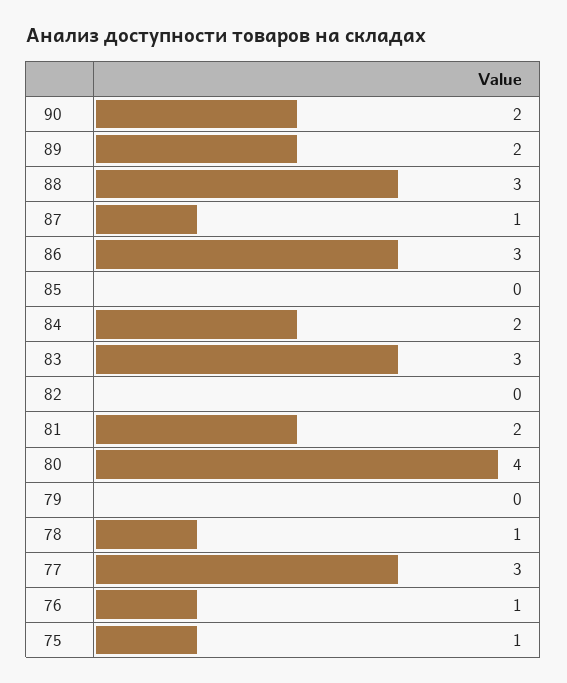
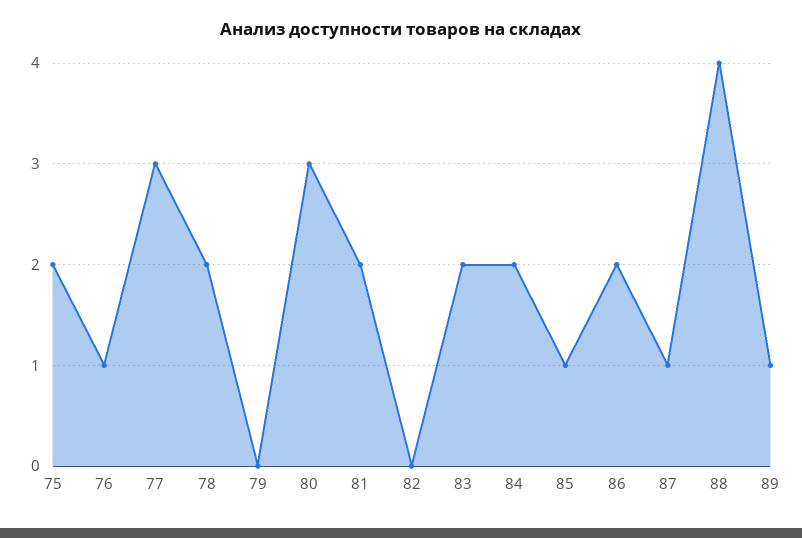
90: 2 -> none
89: 2 -> 1
88: 3 -> 4
86: 3 -> 2
85: 0 -> 1
83: 3 -> 2
80: 4 -> 3
78: 1 -> 2
75: 1 -> 2

